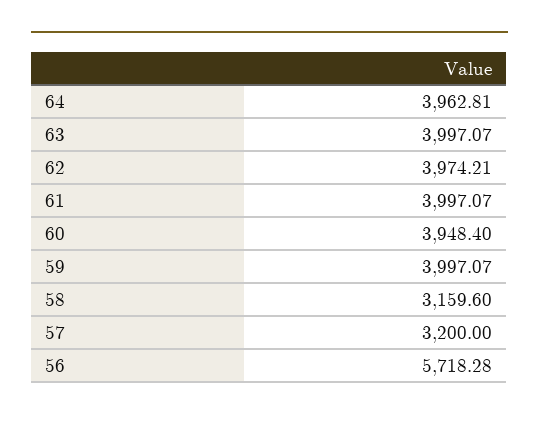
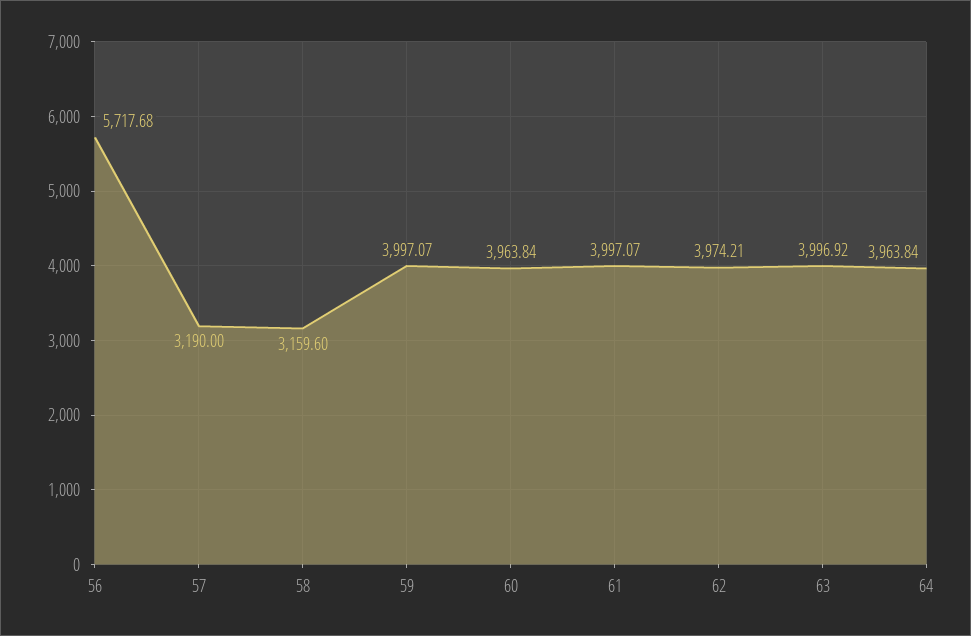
64: 3962.81 -> 3963.84
63: 3997.07 -> 3996.92
60: 3948.4 -> 3963.84
57: 3200 -> 3190
56: 5718.28 -> 5717.68

